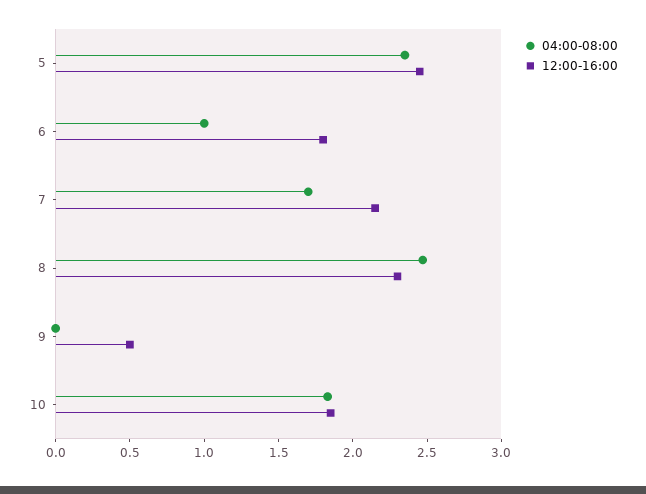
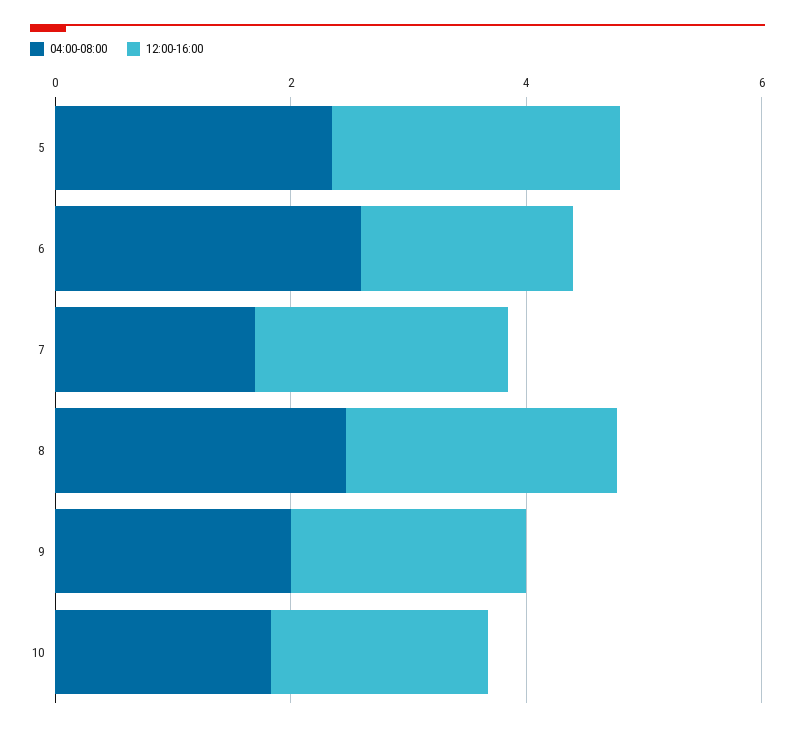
04:00-08:00, 6: 1 -> 2.5
04:00-08:00, 9: 0 -> 2
12:00-16:00, 9: 0.5 -> 2

